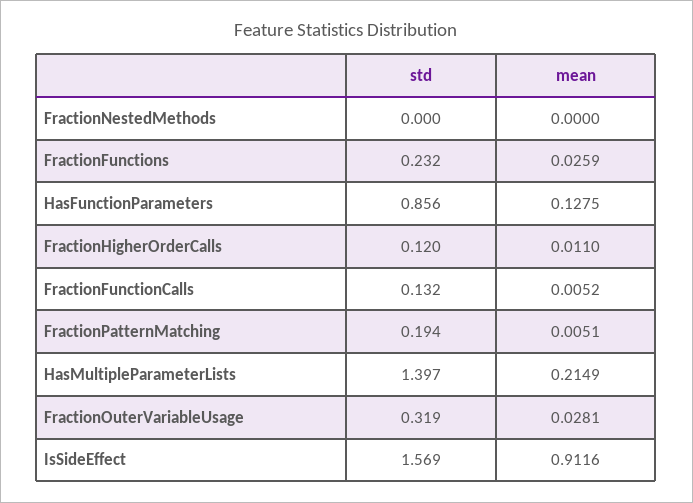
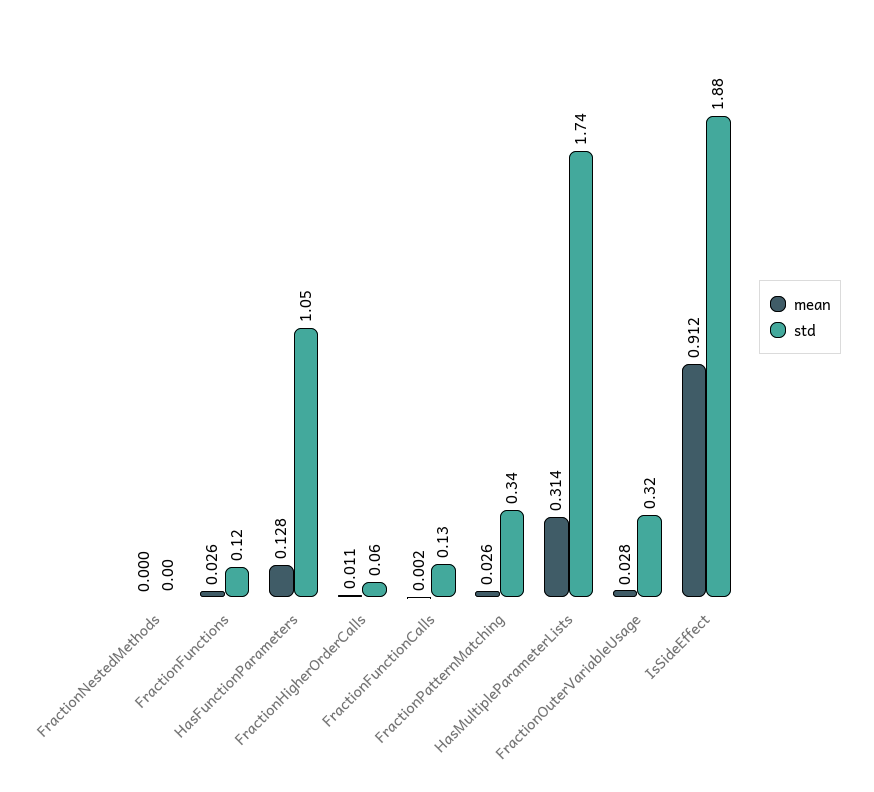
std, FractionFunctions: 0.232 -> 0.12
std, HasFunctionParameters: 0.856 -> 1.05
std, FractionHigherOrderCalls: 0.12 -> 0.06
mean, FractionFunctionCalls: 0.0052 -> 0.002
std, FractionPatternMatching: 0.194 -> 0.34
mean, FractionPatternMatching: 0.0051 -> 0.026
std, HasMultipleParameterLists: 1.397 -> 1.74
mean, HasMultipleParameterLists: 0.2149 -> 0.314
std, IsSideEffect: 1.569 -> 1.88

